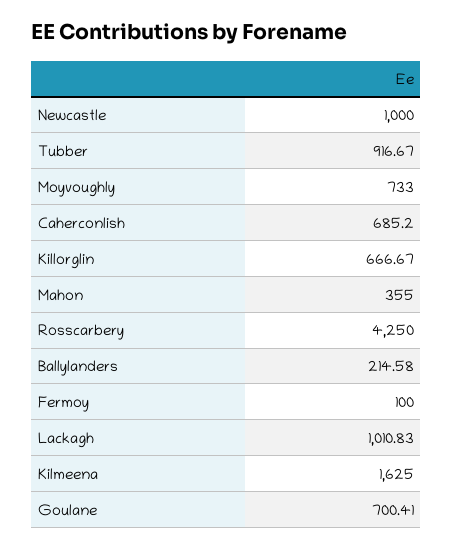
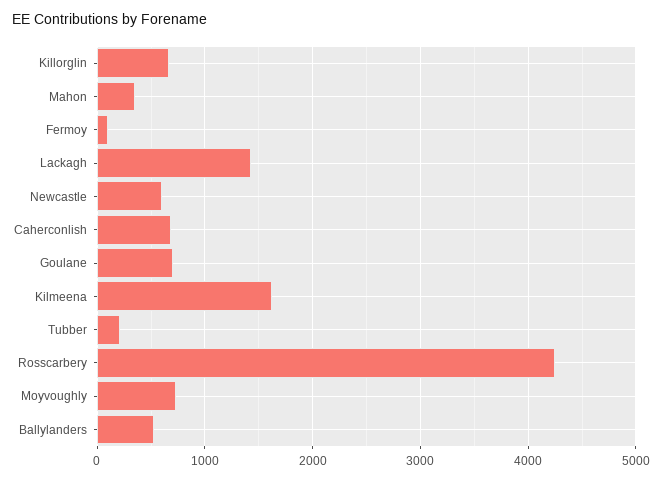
Newcastle: 1000 -> 600
Tubber: 916.67 -> 200
Ballylanders: 214.58 -> 500
Lackagh: 1010.83 -> 1400

